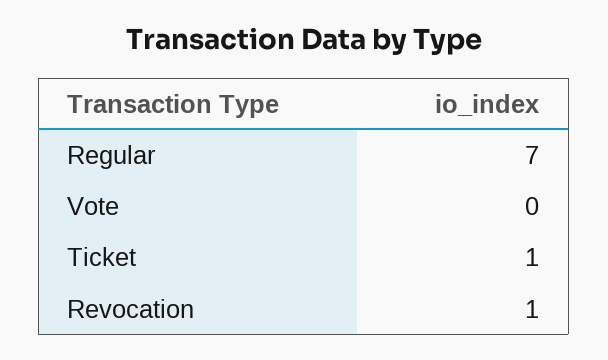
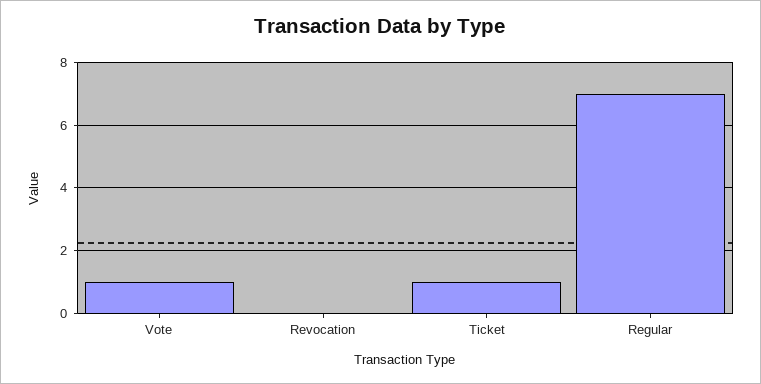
Vote: 0 -> 1
Revocation: 1 -> 0

